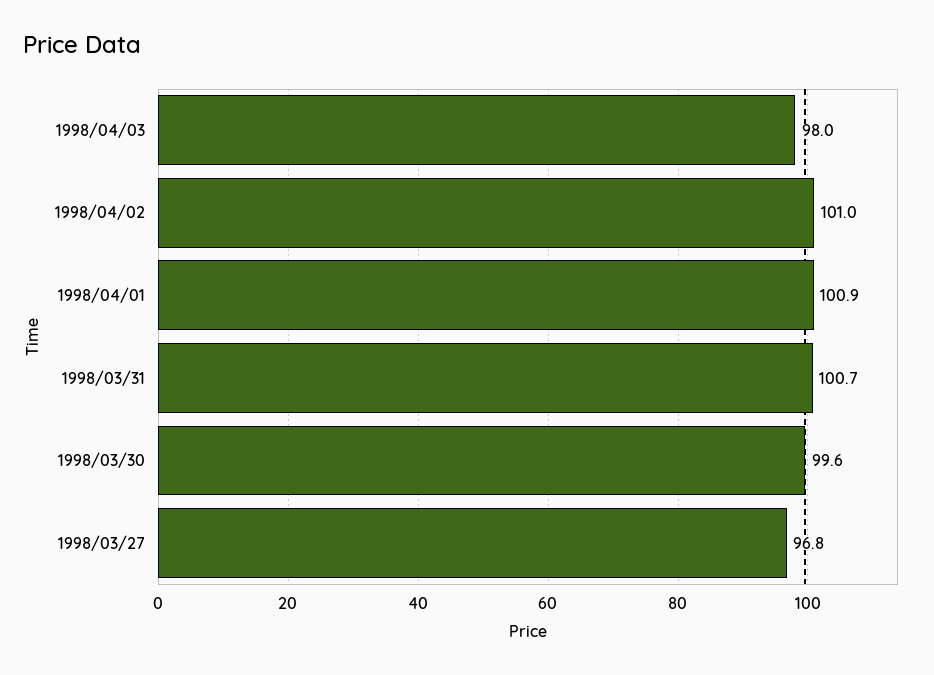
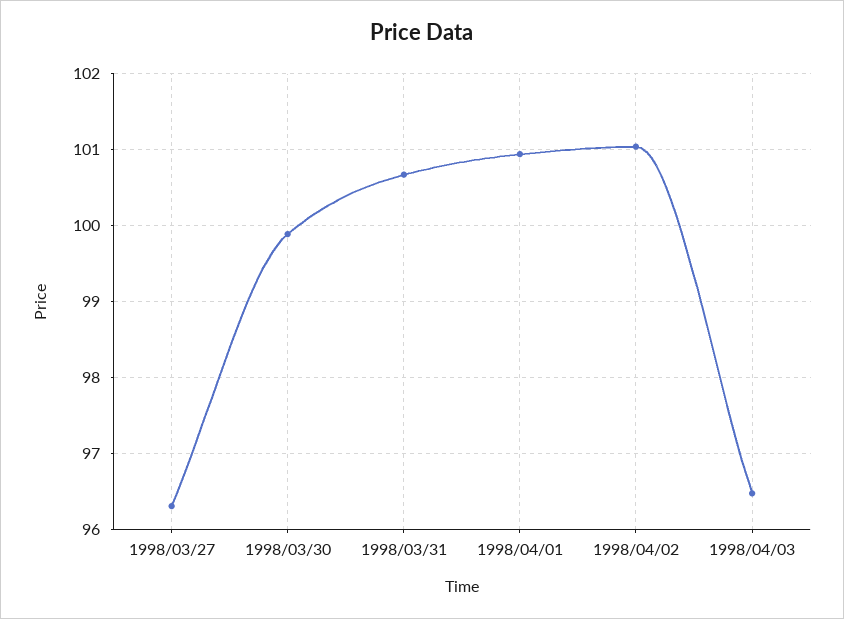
1998/04/03: 98 -> 96.5
1998/03/30: 99.6 -> 99.9
1998/03/27: 96.8 -> 96.3

